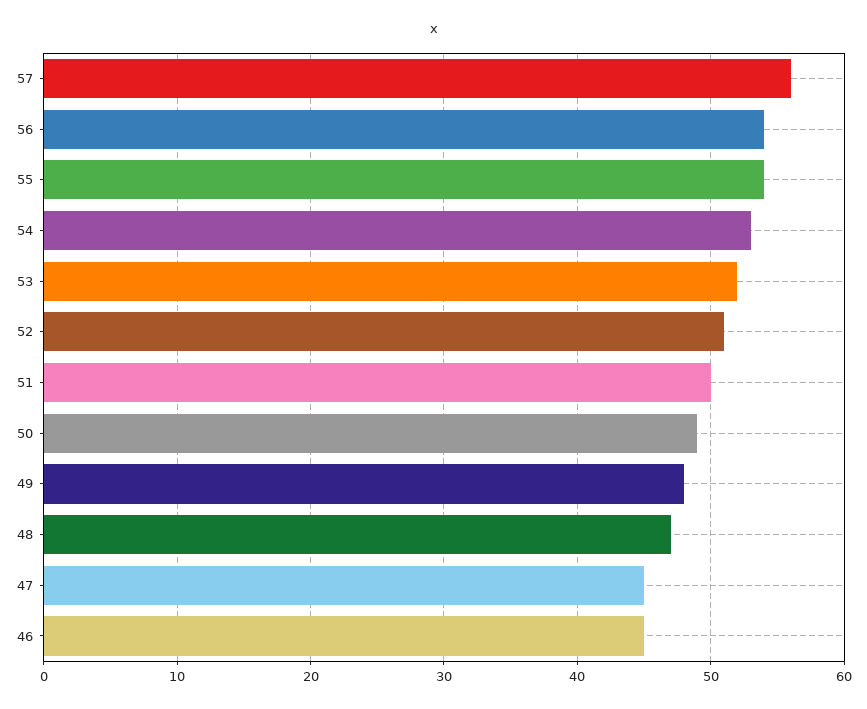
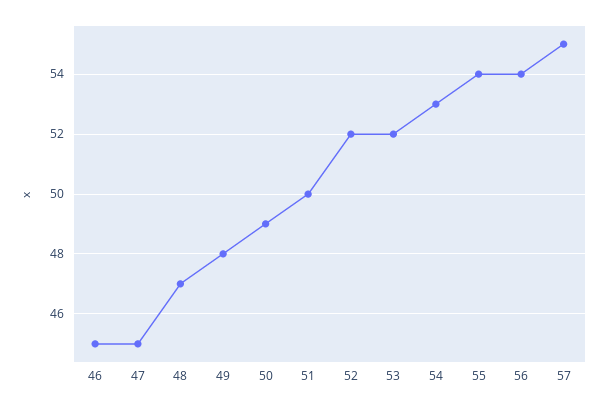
57: 56 -> 55
52: 51 -> 52

